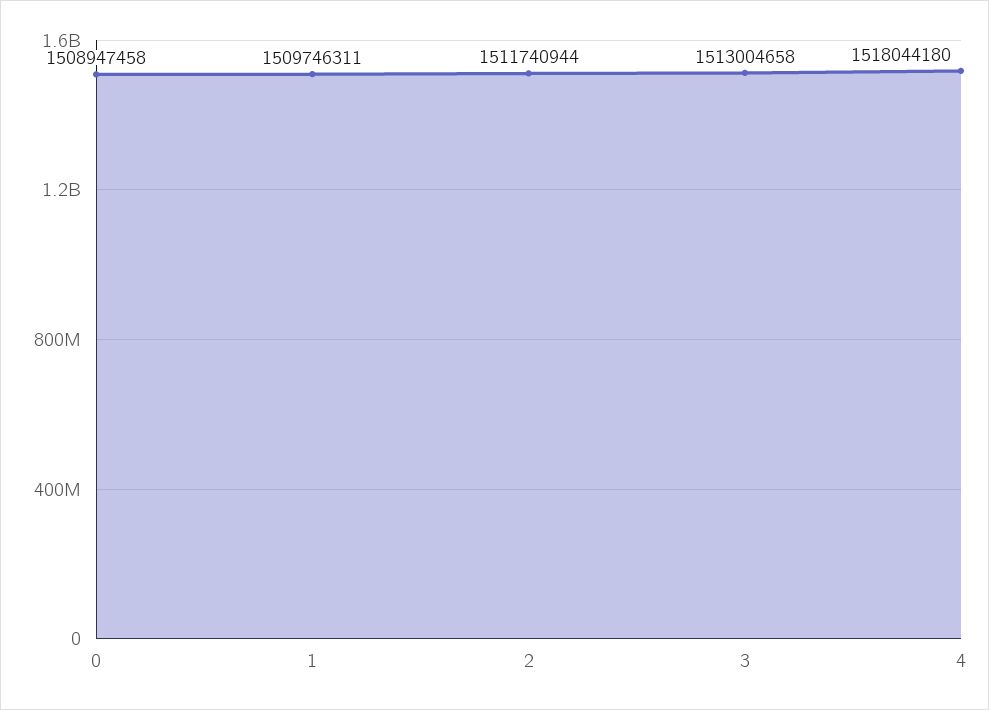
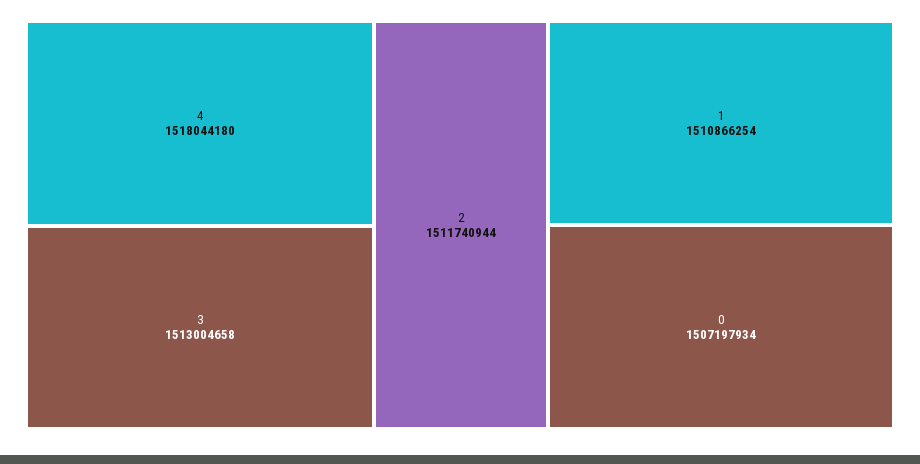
0: 1508947458 -> 1507197934
1: 1509746311 -> 1510866254

